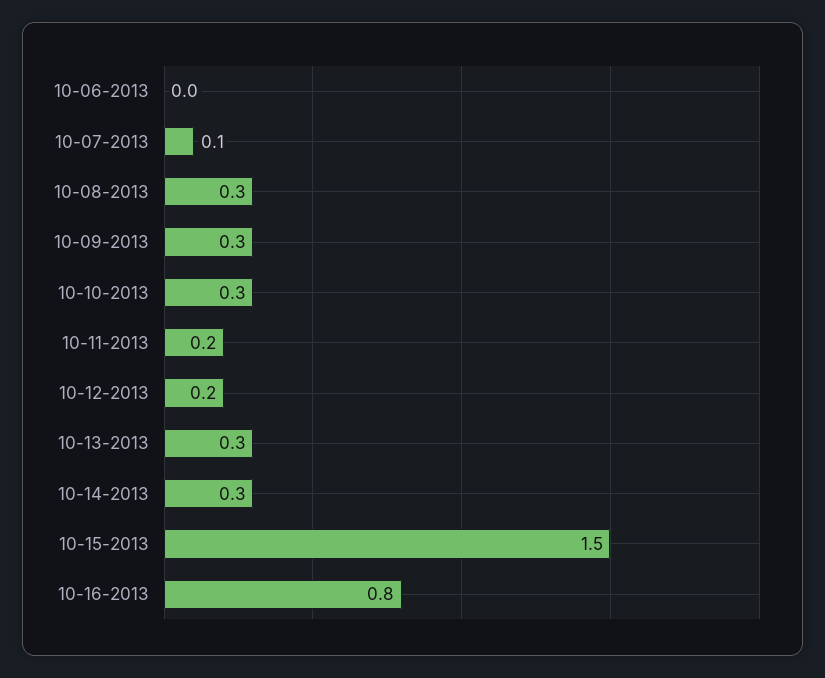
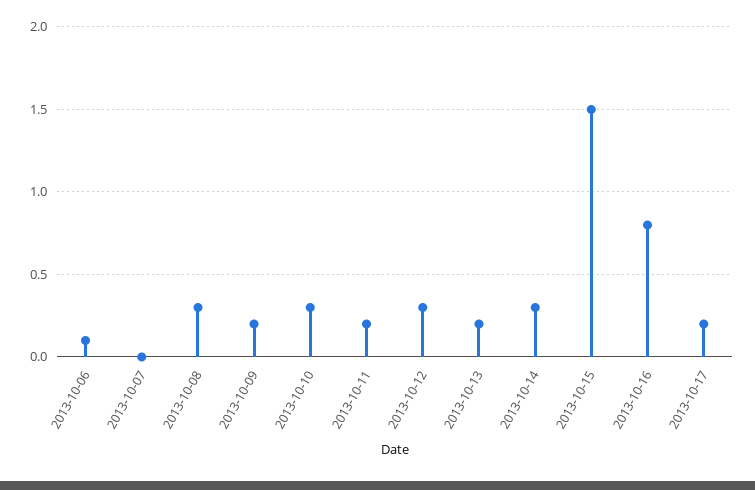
10-06-2013: 0 -> 0.1
10-07-2013: 0.1 -> 0
10-09-2013: 0.3 -> 0.2
10-12-2013: 0.2 -> 0.3
10-13-2013: 0.3 -> 0.2
2013-10-17: none -> 0.2

